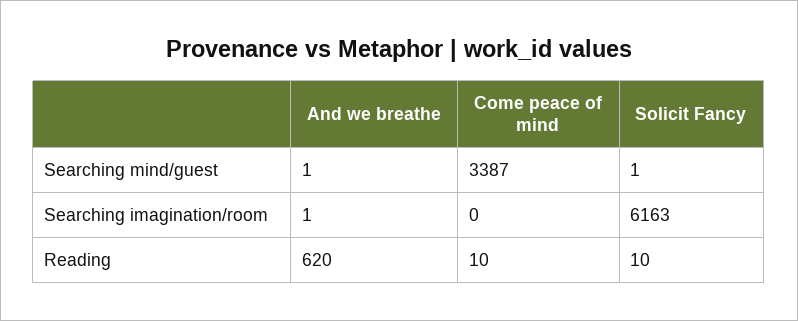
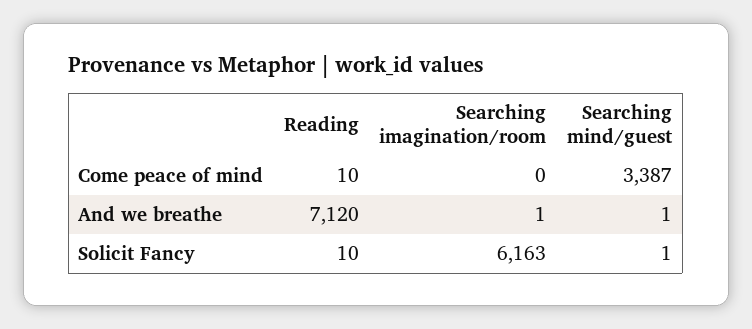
And we breathe, Reading: 620 -> 7120

